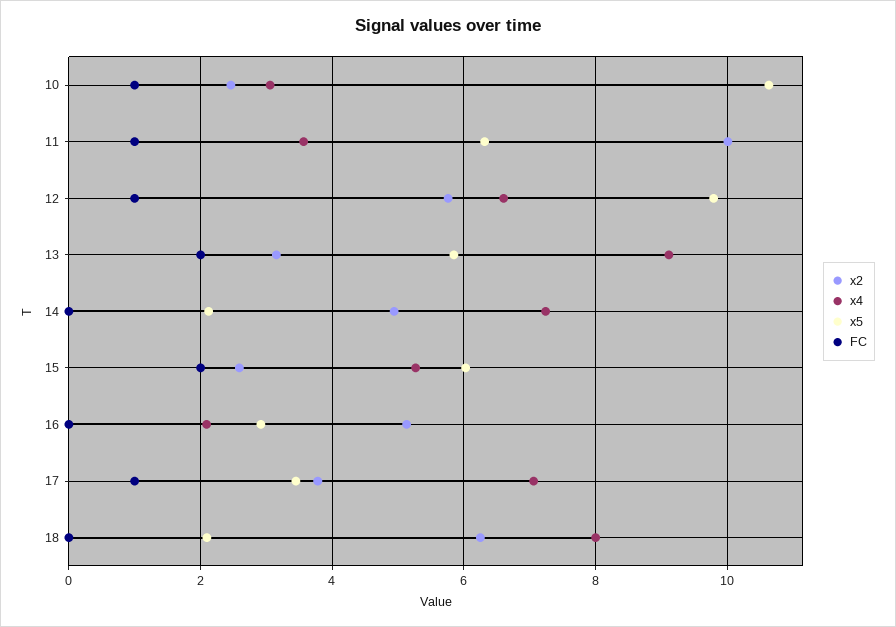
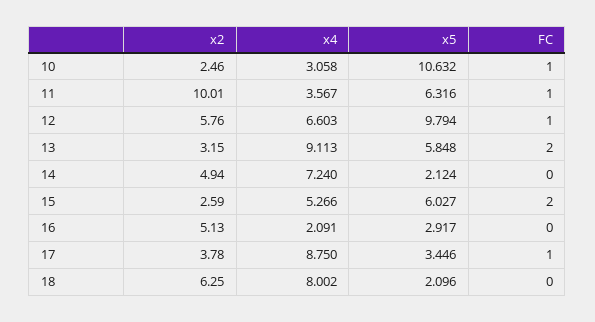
x4, 17: 7 -> 8.75

